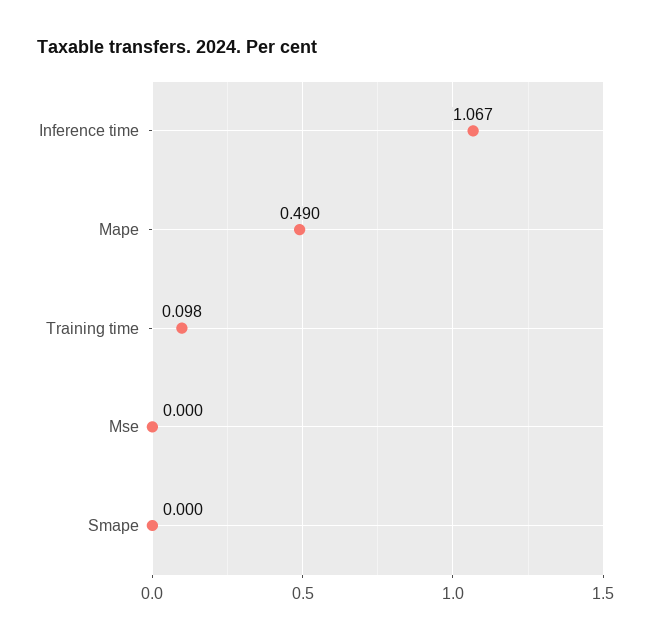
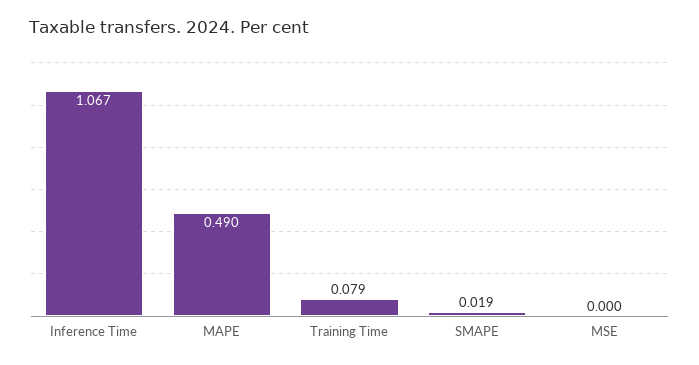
Training time: 0.098 -> 0.079
Smape: 0 -> 0.019

